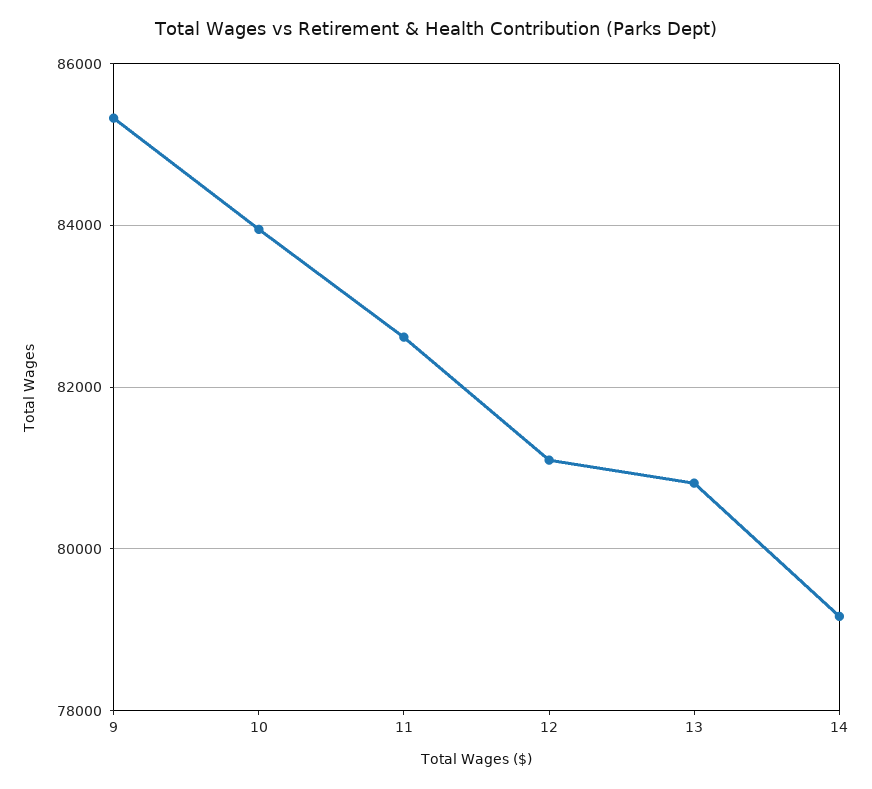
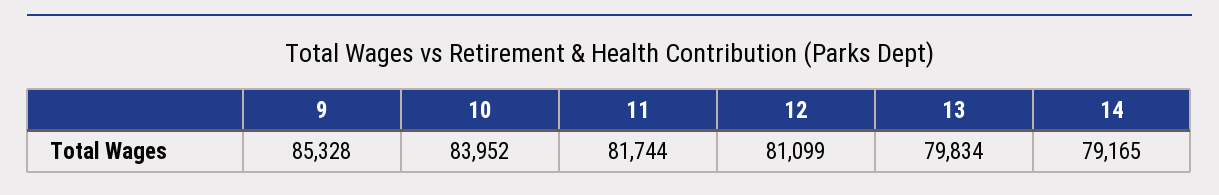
11: 82600 -> 81744
13: 80800 -> 79834

